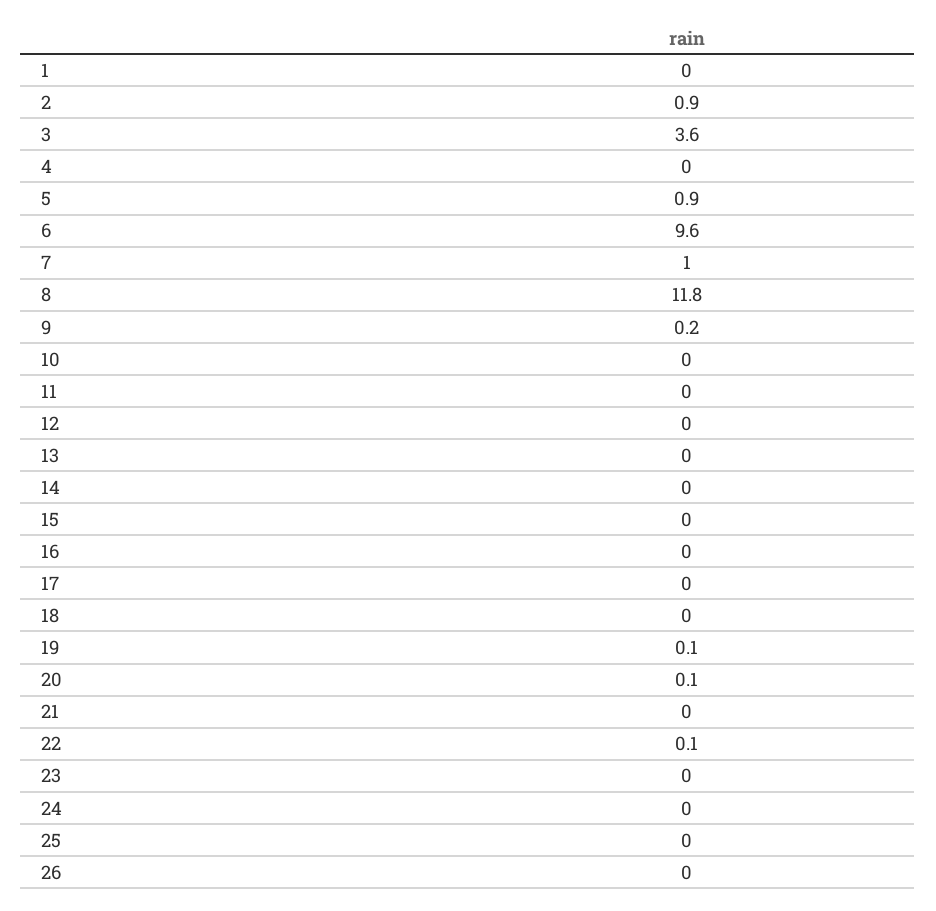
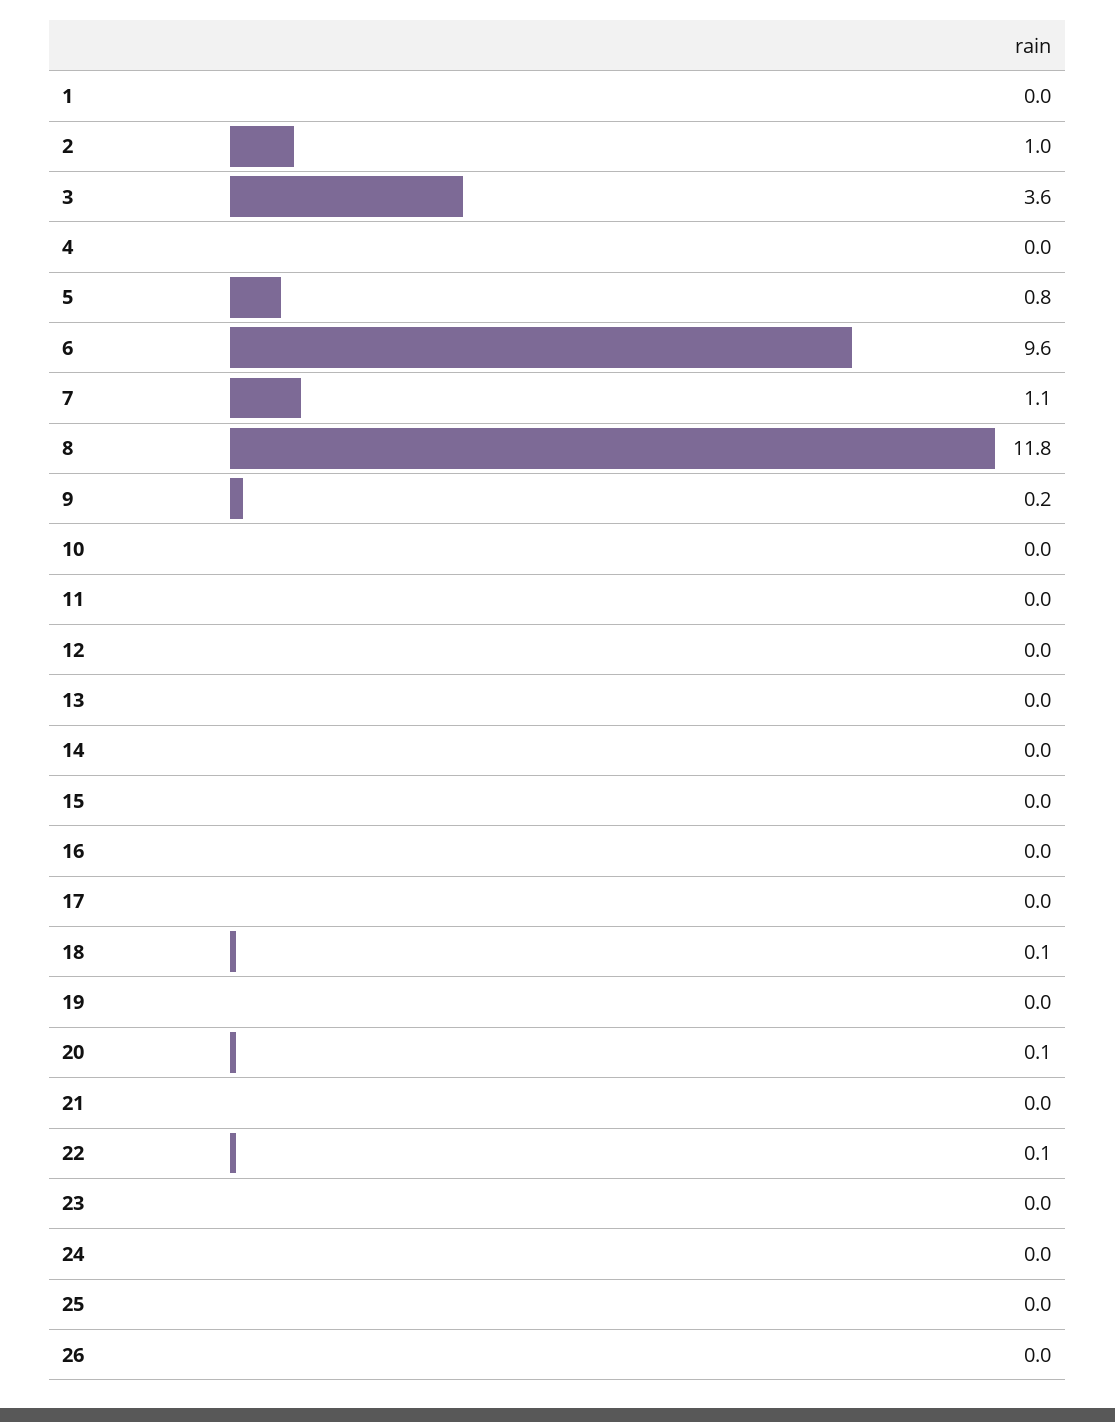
2: 0.9 -> 1
5: 0.9 -> 0.8
7: 1 -> 1.1
18: 0 -> 0.1
19: 0.1 -> 0

